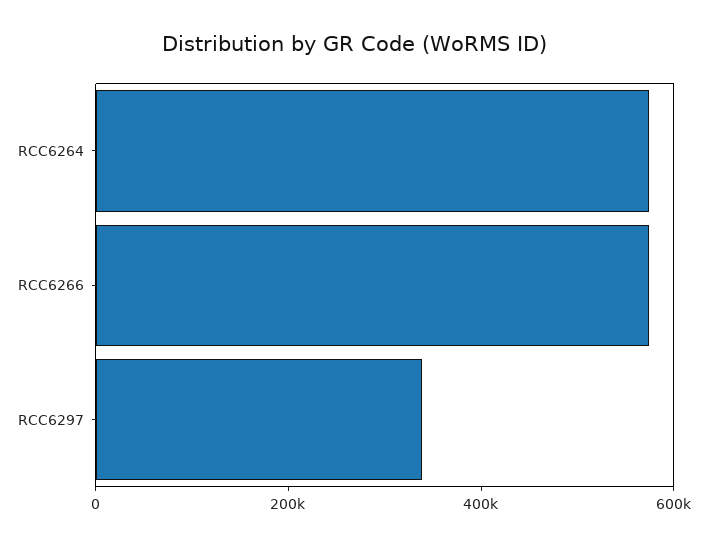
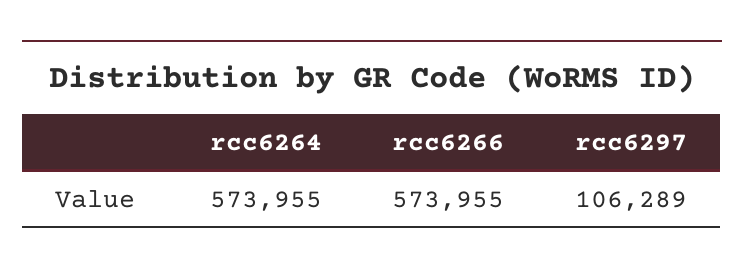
RCC6297: 350000 -> 106289

